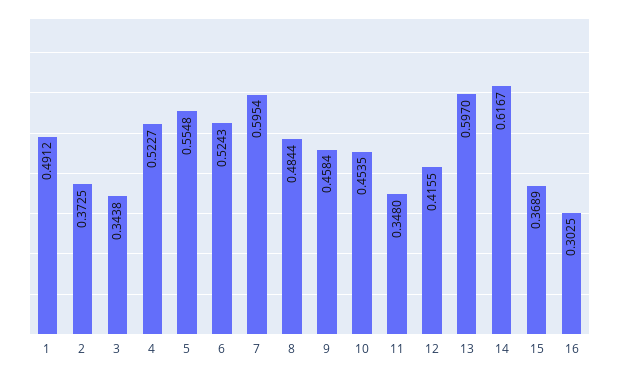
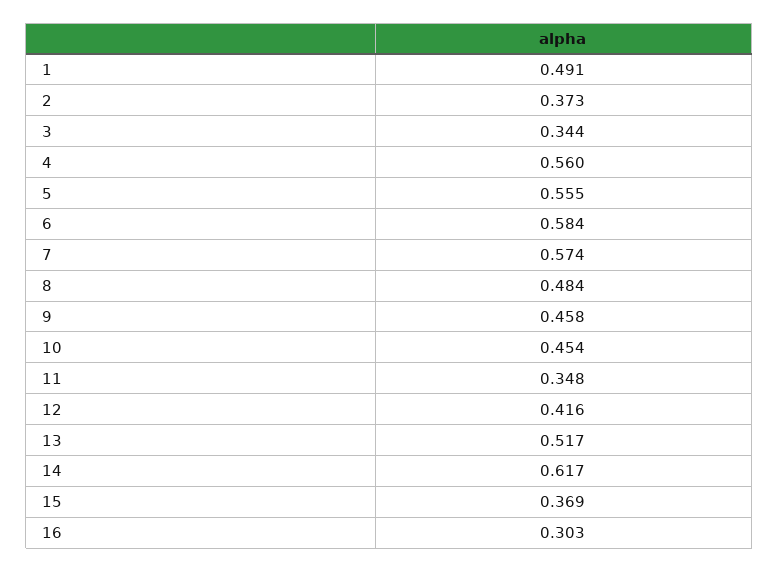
4: 0.5227 -> 0.56
6: 0.5243 -> 0.584
7: 0.5954 -> 0.574
13: 0.597 -> 0.517

